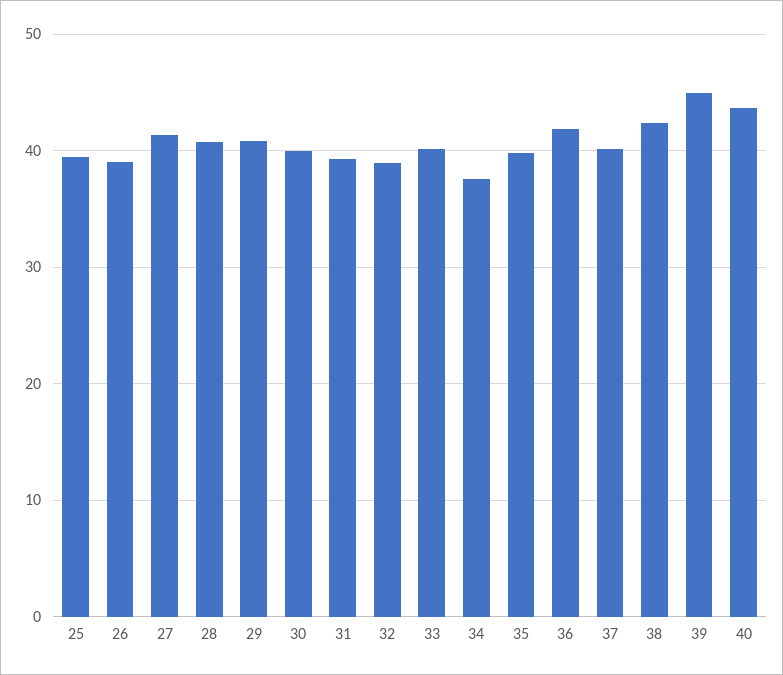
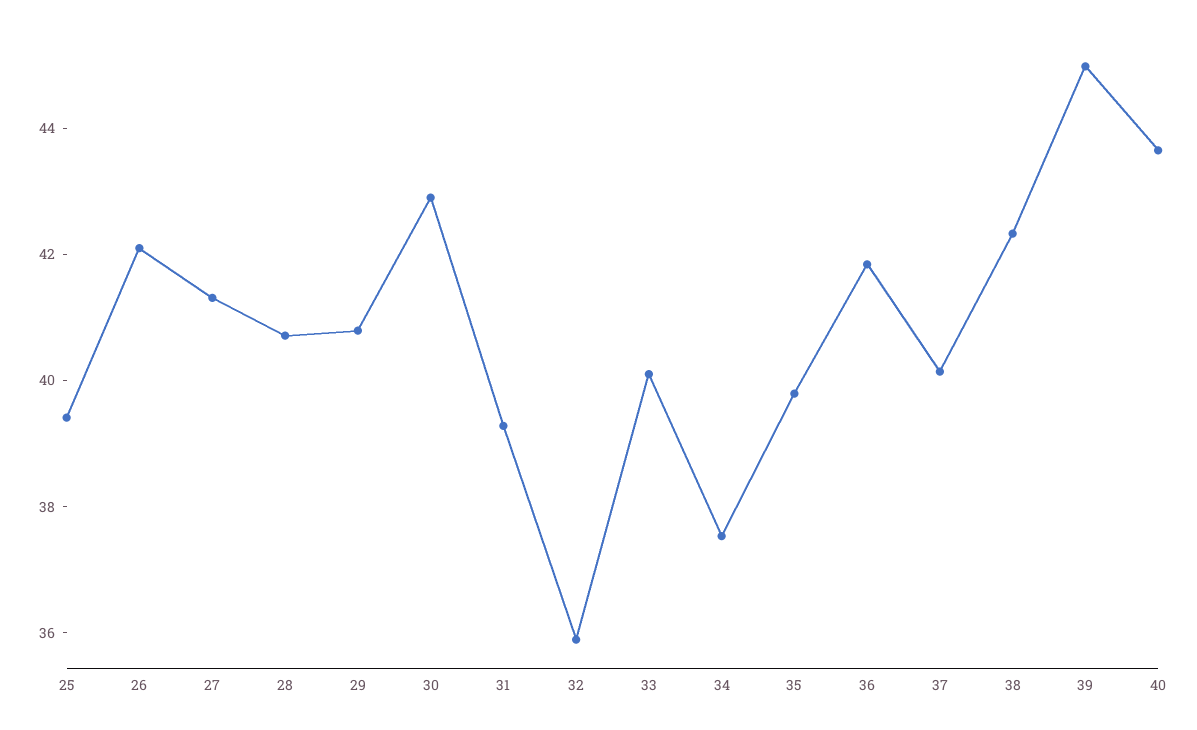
26: 39 -> 42
30: 40 -> 43
32: 39 -> 36

